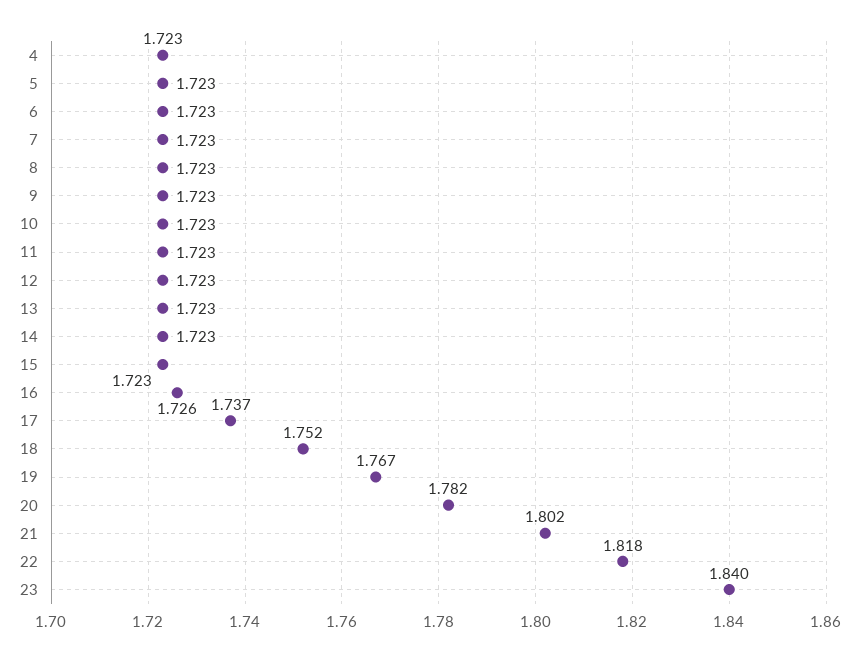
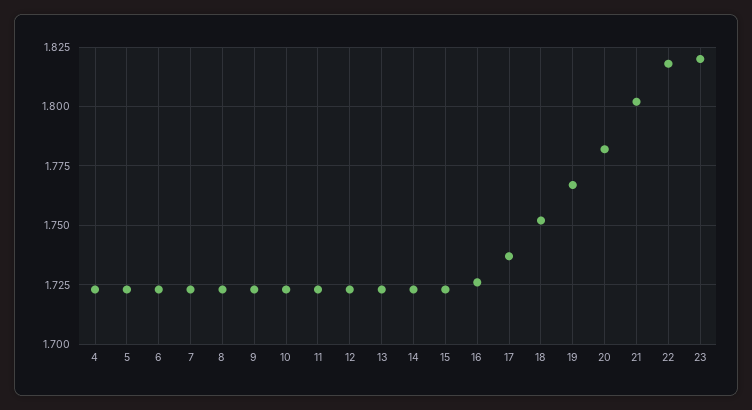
23: 1.84 -> 1.82

